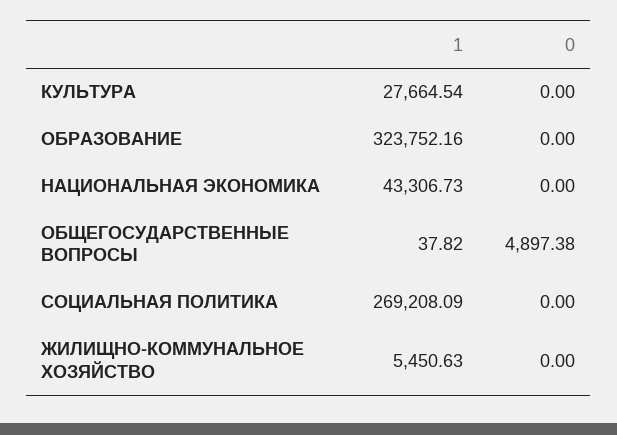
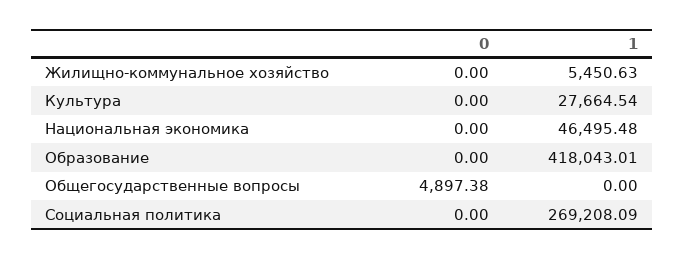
1, ОБРАЗОВАНИЕ: 323752.16 -> 418043.01
1, НАЦИОНАЛЬНАЯ ЭКОНОМИКА: 43306.73 -> 46495.48
1, ОБЩЕГОСУДАРСТВЕННЫЕ ВОПРОСЫ: 37.82 -> 0

